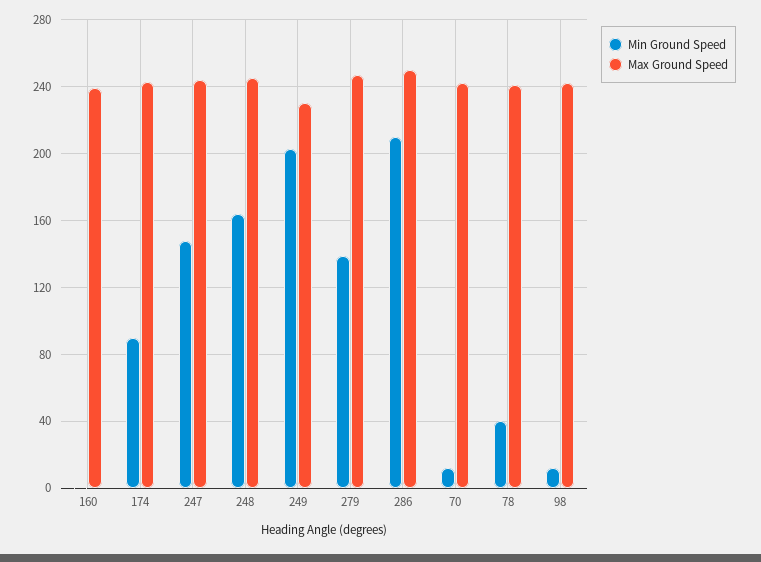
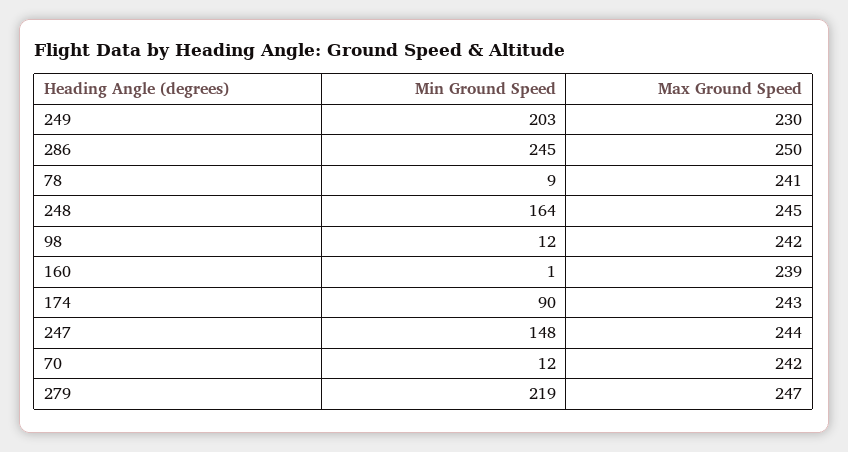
Min Ground Speed, 279: 140 -> 219
Min Ground Speed, 286: 210 -> 245
Min Ground Speed, 78: 40 -> 9

